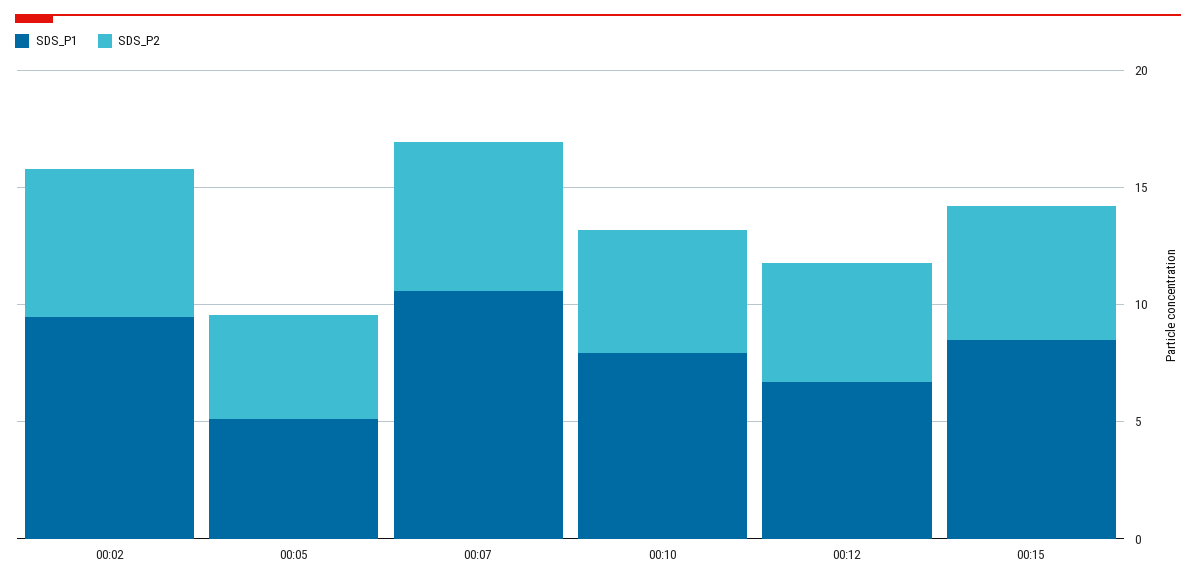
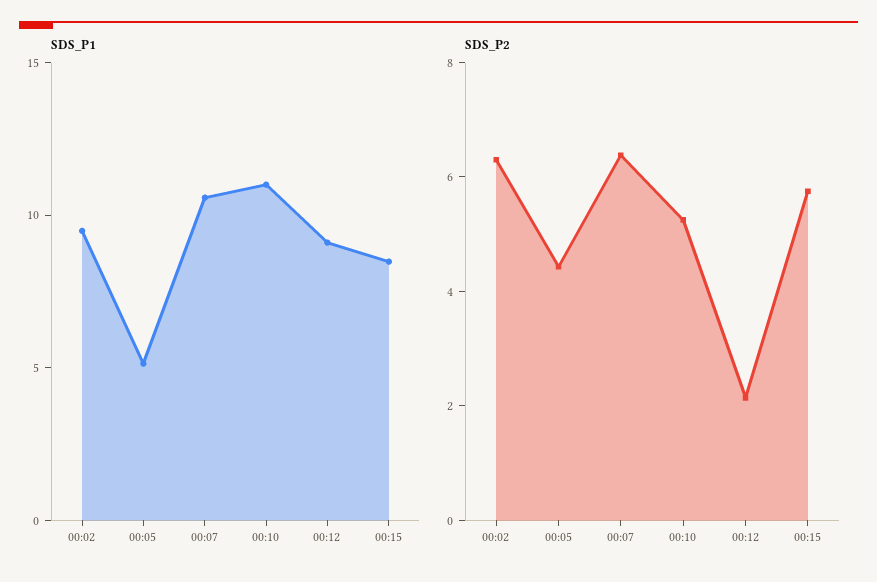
SDS_P1, 00:10: 8 -> 11
SDS_P1, 00:12: 7 -> 9
SDS_P2, 00:12: 5 -> 2

